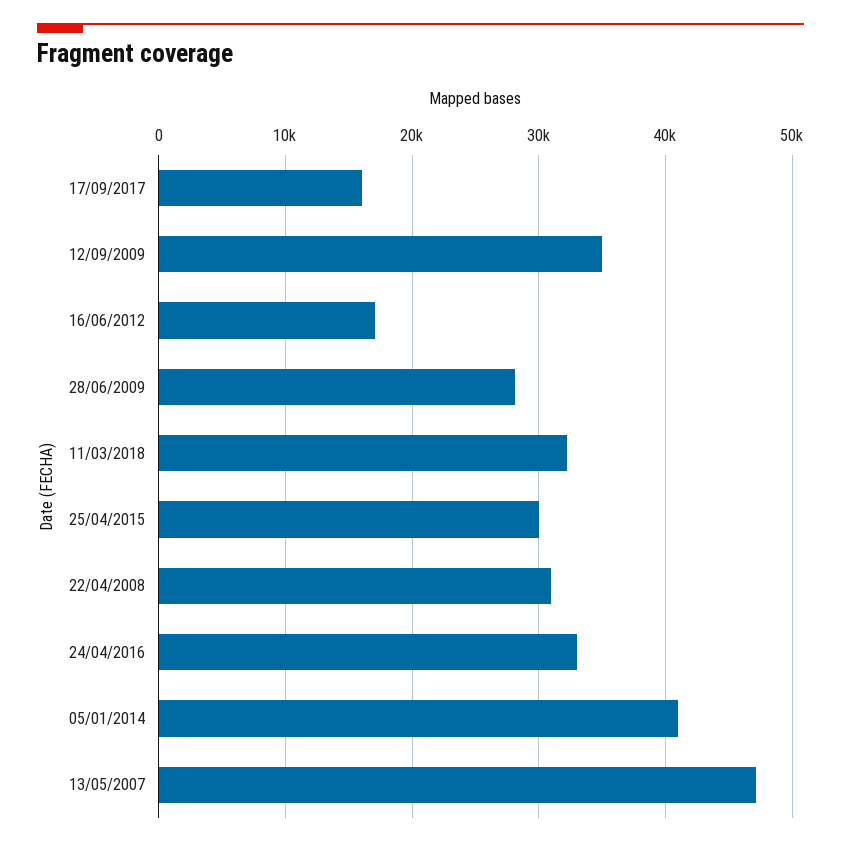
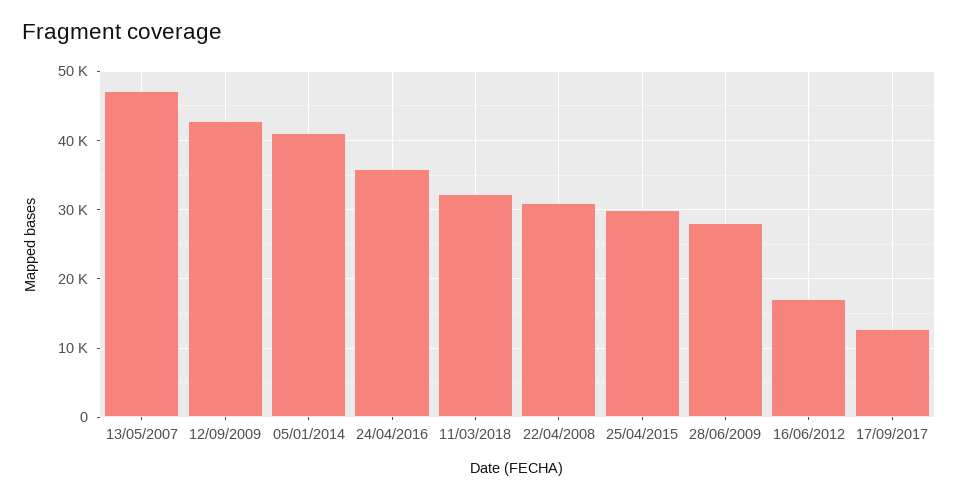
17/09/2017: 16000 -> 13000
12/09/2009: 35000 -> 43000
24/04/2016: 33000 -> 36000

